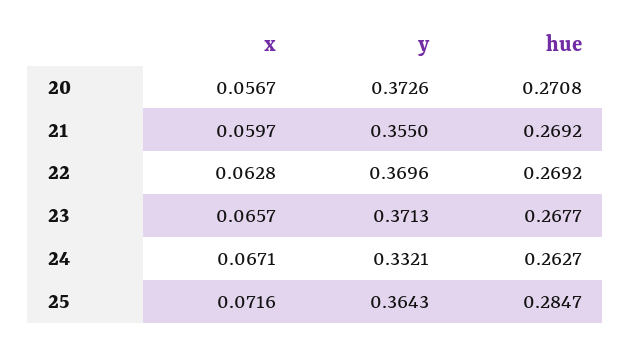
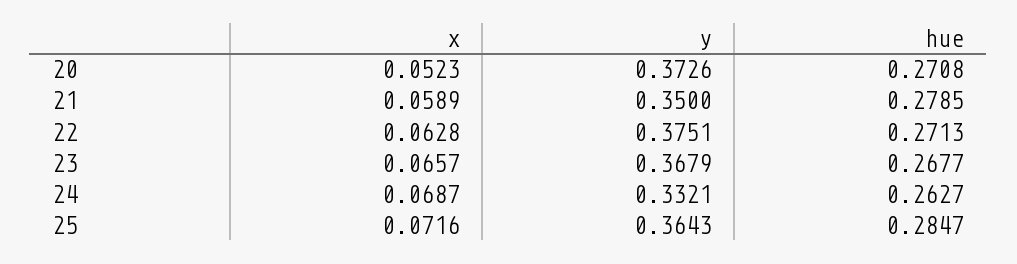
x, 20: 0.0567 -> 0.0523
x, 21: 0.0597 -> 0.0589
y, 21: 0.355 -> 0.35
hue, 21: 0.2692 -> 0.2785
y, 22: 0.3696 -> 0.3751
hue, 22: 0.2692 -> 0.2713
y, 23: 0.3713 -> 0.3679
x, 24: 0.0671 -> 0.0687

